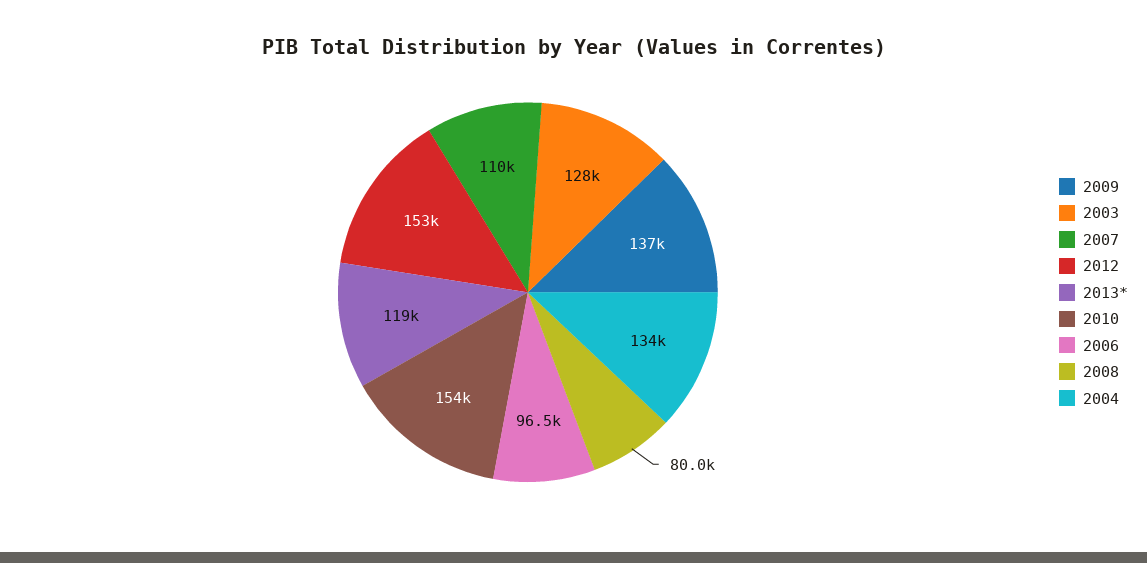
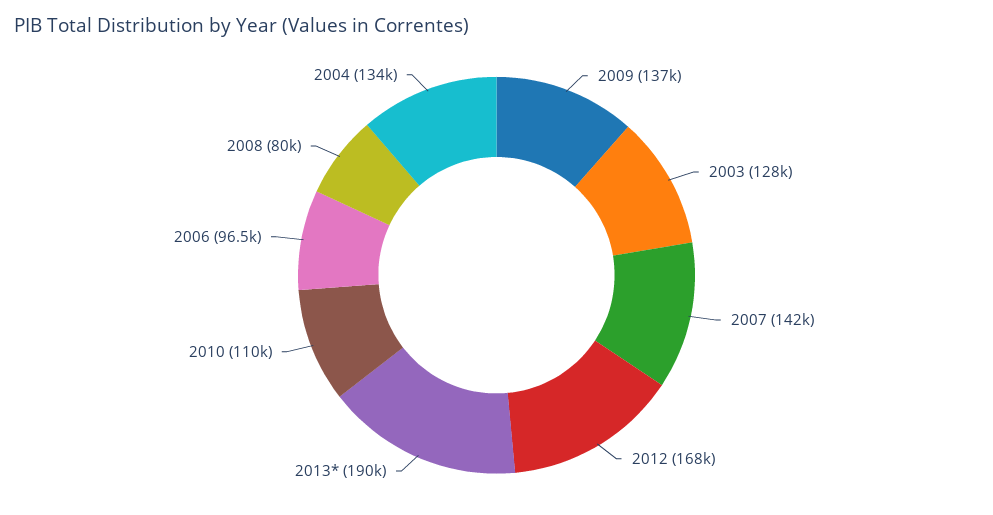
2007: 110000 -> 142000
2012: 153000 -> 168000
2013*: 119000 -> 190000
2010: 154000 -> 110000

